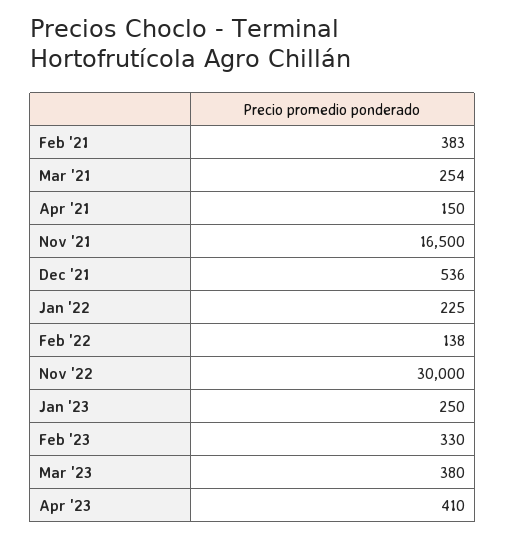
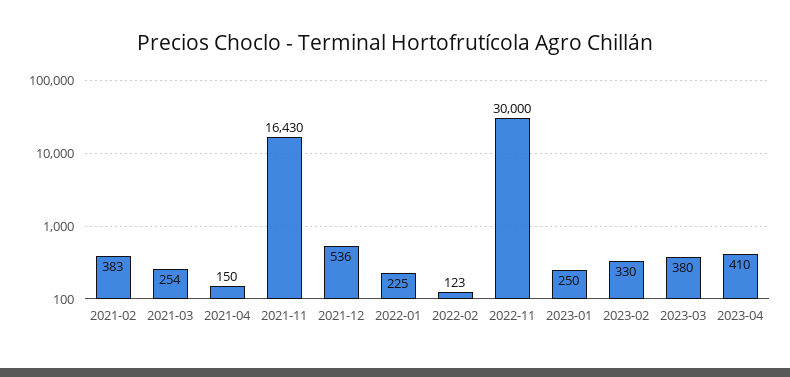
Nov '21: 16500 -> 16430
Feb '22: 138 -> 123

